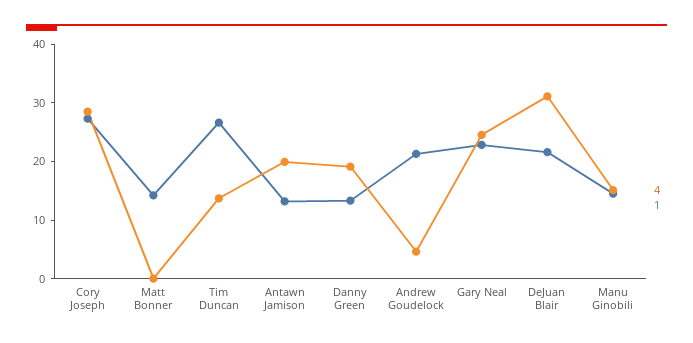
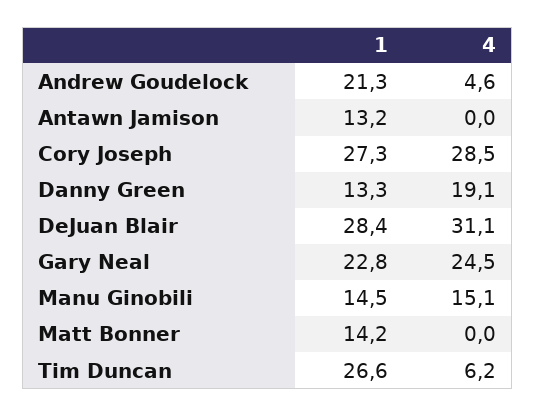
4, Tim Duncan: 14 -> 6.2
4, Antawn Jamison: 20 -> 0
1, DeJuan Blair: 22 -> 28.4

